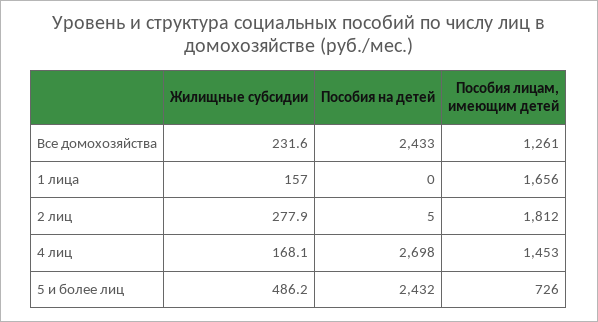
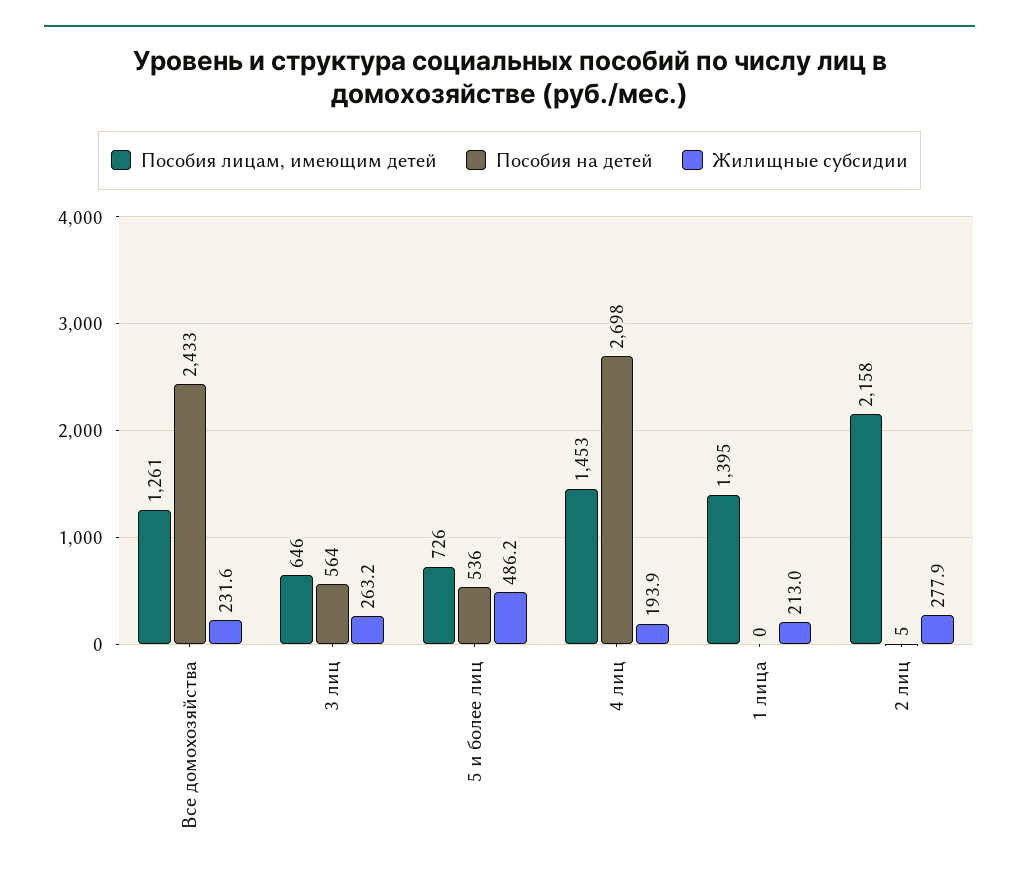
Жилищные субсидии, 1 лица: 157 -> 213
Пособия лицам, имеющим детей, 1 лица: 1656 -> 1395
Пособия лицам, имеющим детей, 2 лиц: 1812 -> 2158
Жилищные субсидии, 4 лиц: 168.1 -> 193.9
Пособия на детей, 5 и более лиц: 2432 -> 536
Пособия лицам, имеющим детей, 3 лиц: none -> 646
Пособия на детей, 3 лиц: none -> 564
Жилищные субсидии, 3 лиц: none -> 263.2

